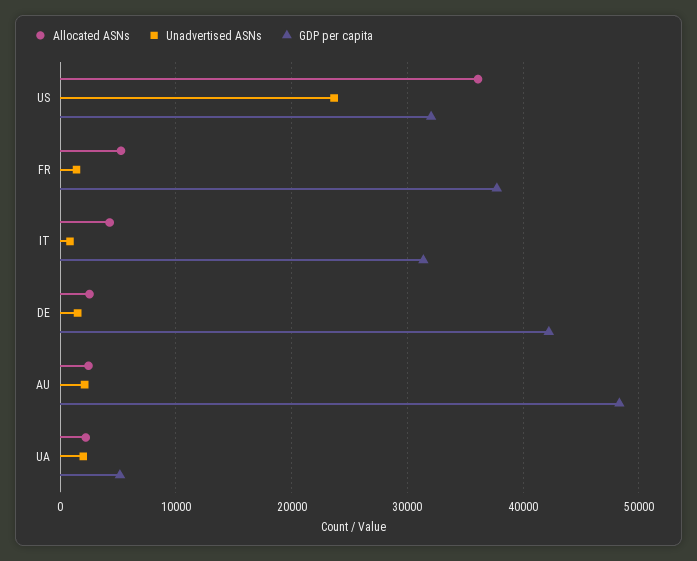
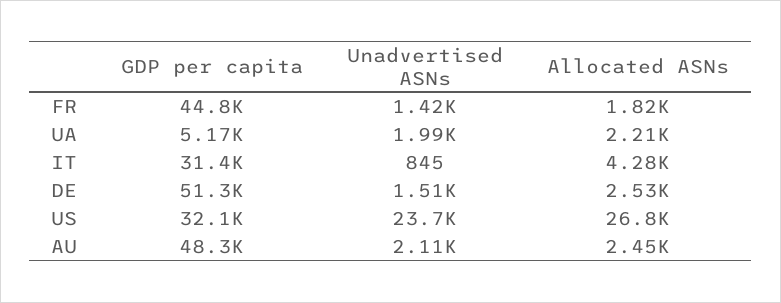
Allocated ASNs, US: 36000 -> 26800
Allocated ASNs, FR: 5000 -> 1820
GDP per capita, FR: 38000 -> 44800
GDP per capita, DE: 42000 -> 51300

